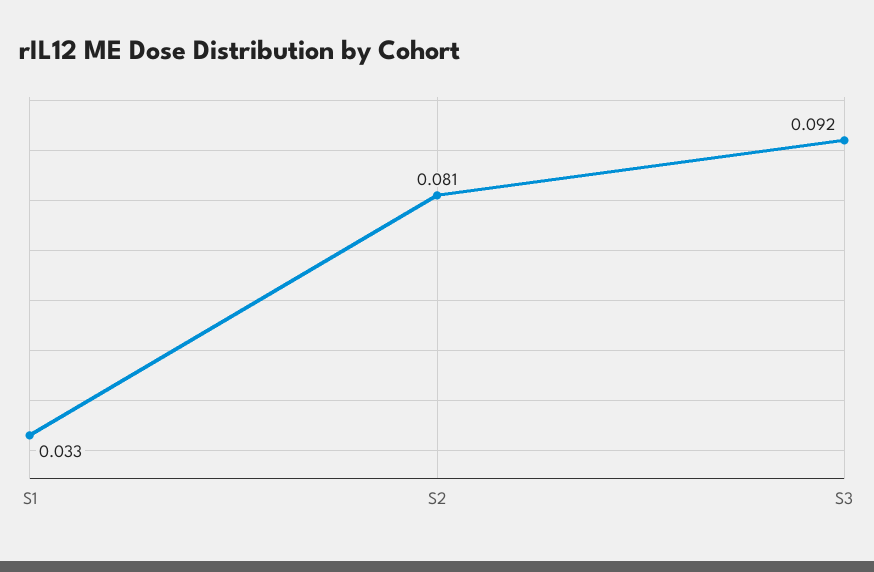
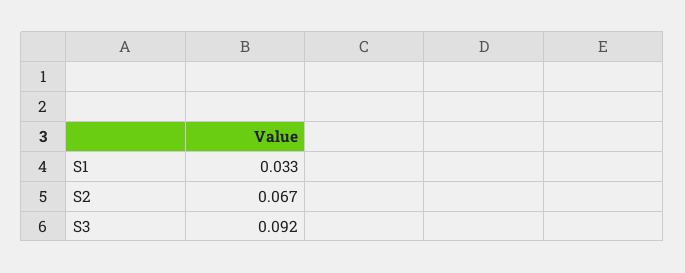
S2: 0.081 -> 0.067

